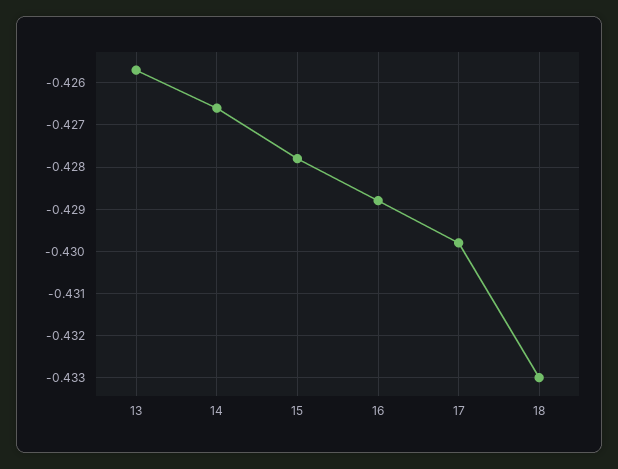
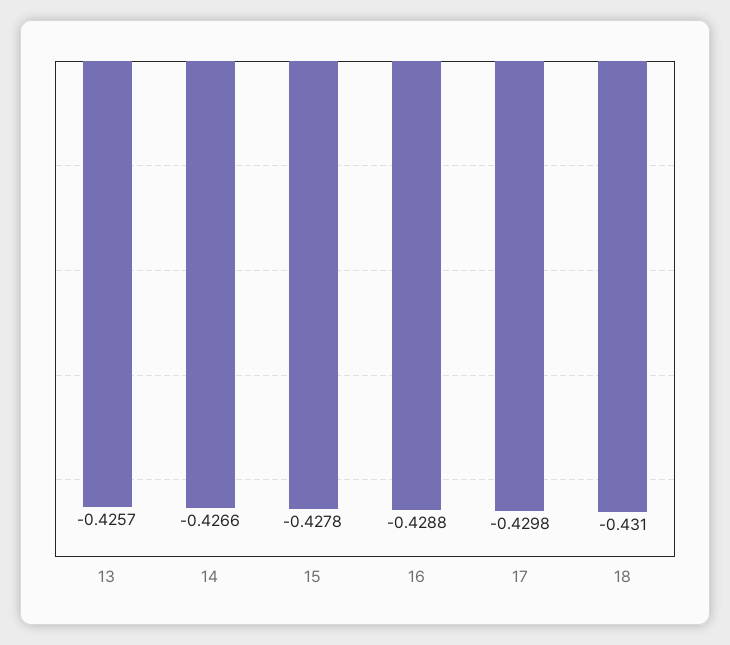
18: -0.433 -> -0.431

